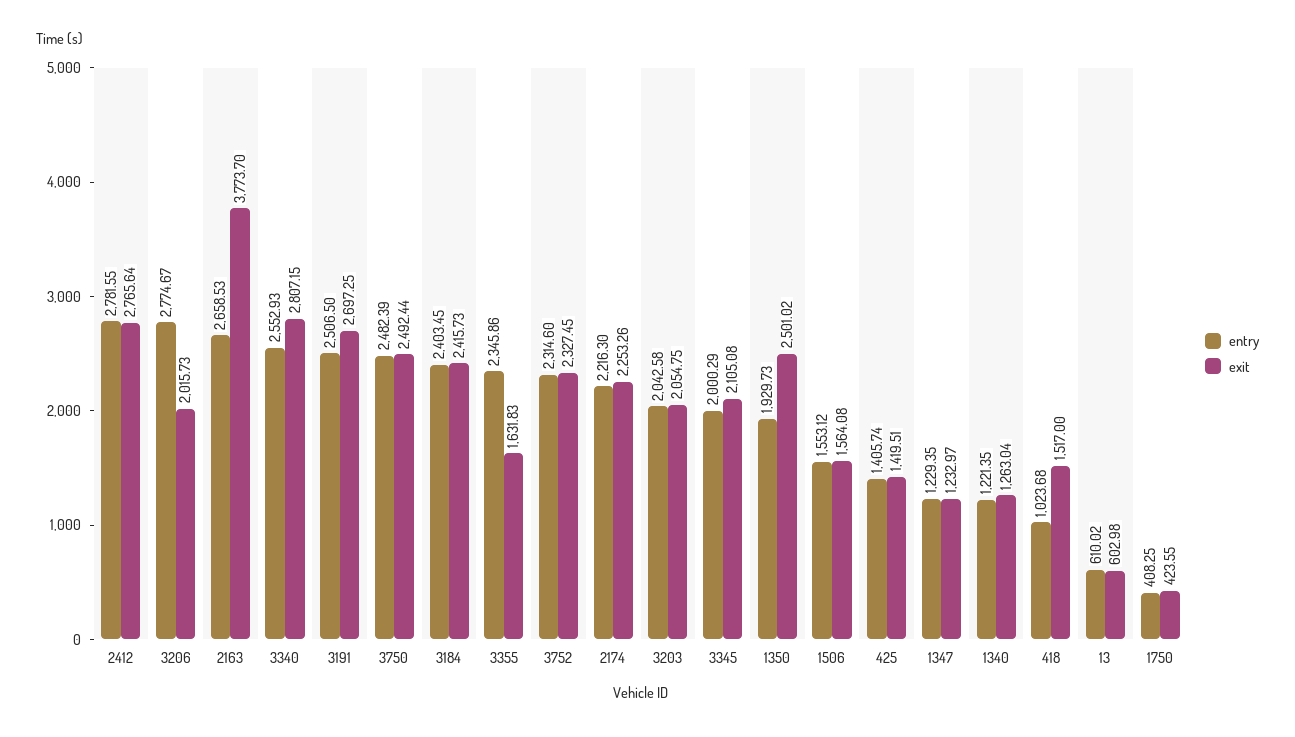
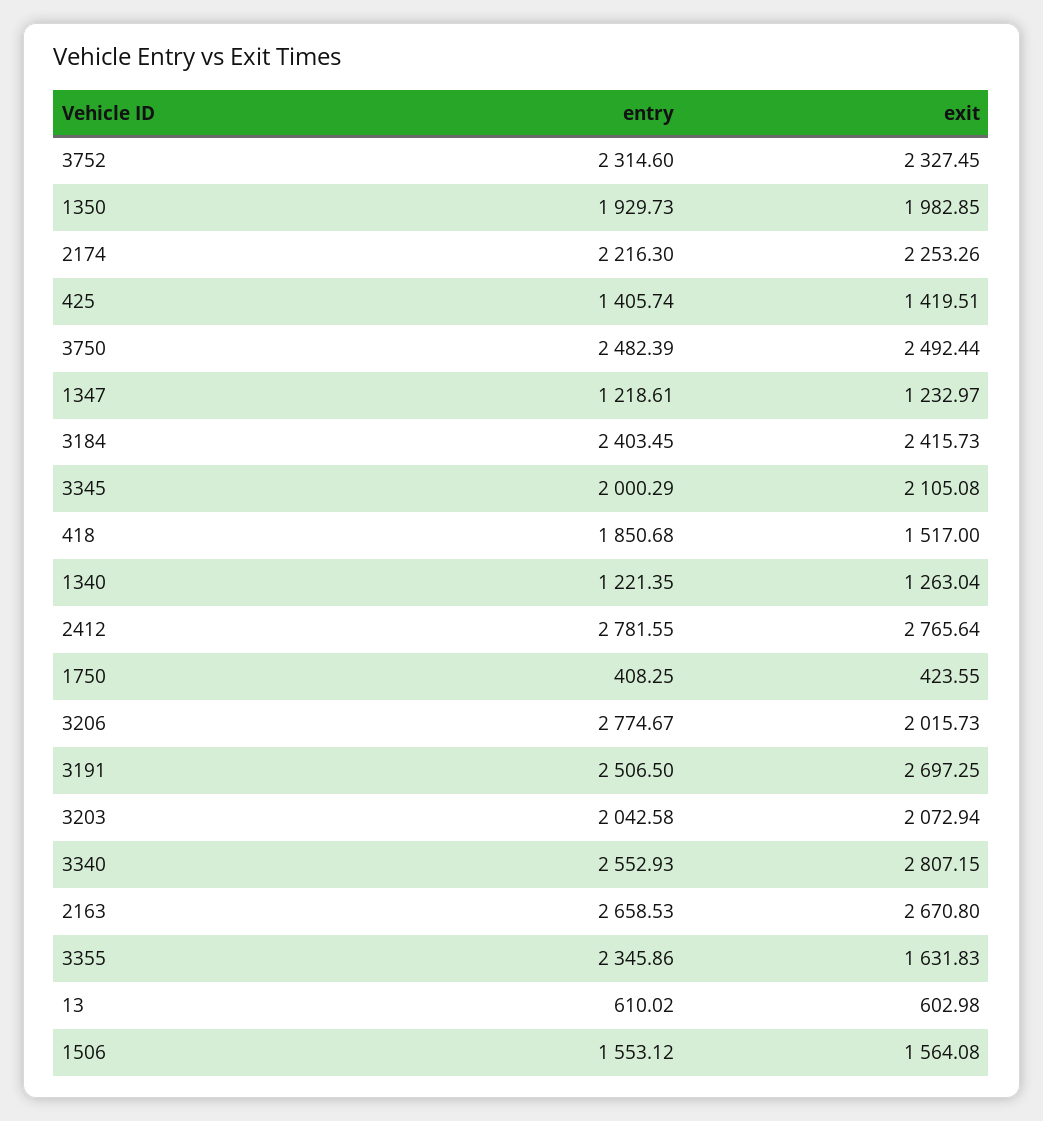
exit, 2163: 3773.7 -> 2670.8
exit, 3203: 2054.75 -> 2072.94
exit, 1350: 2501.02 -> 1982.85
entry, 1347: 1229.35 -> 1218.61
entry, 418: 1023.68 -> 1850.68

